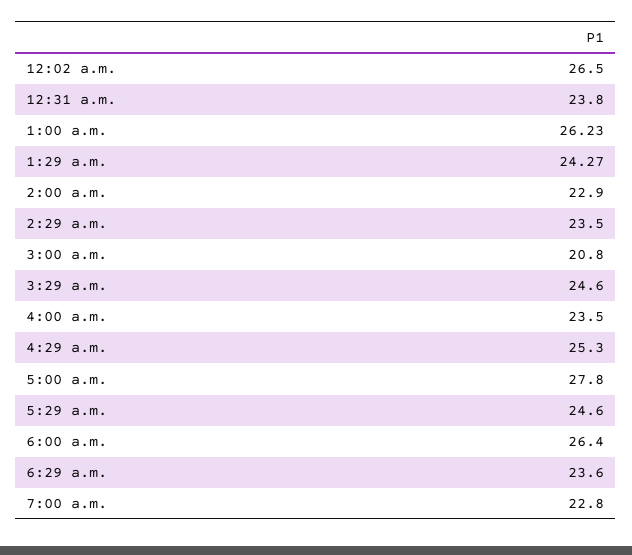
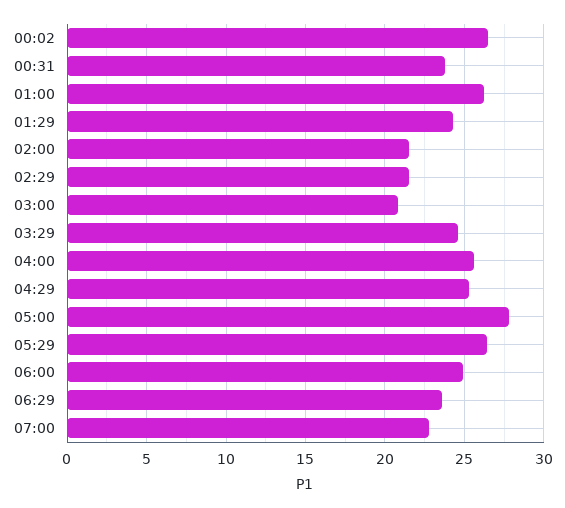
2:00 a.m.: 22.9 -> 21.5
2:29 a.m.: 23.5 -> 21.5
4:00 a.m.: 23.5 -> 25.5
5:29 a.m.: 24.6 -> 26.5
6:00 a.m.: 26.4 -> 25

